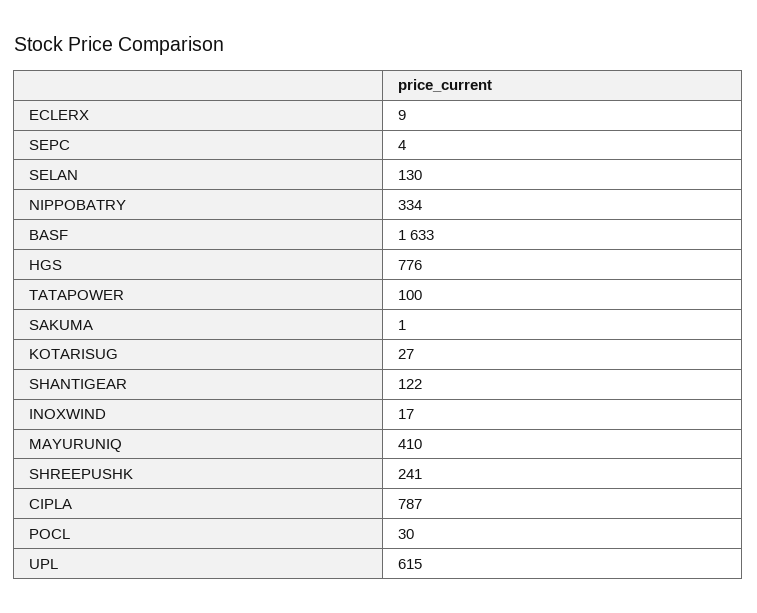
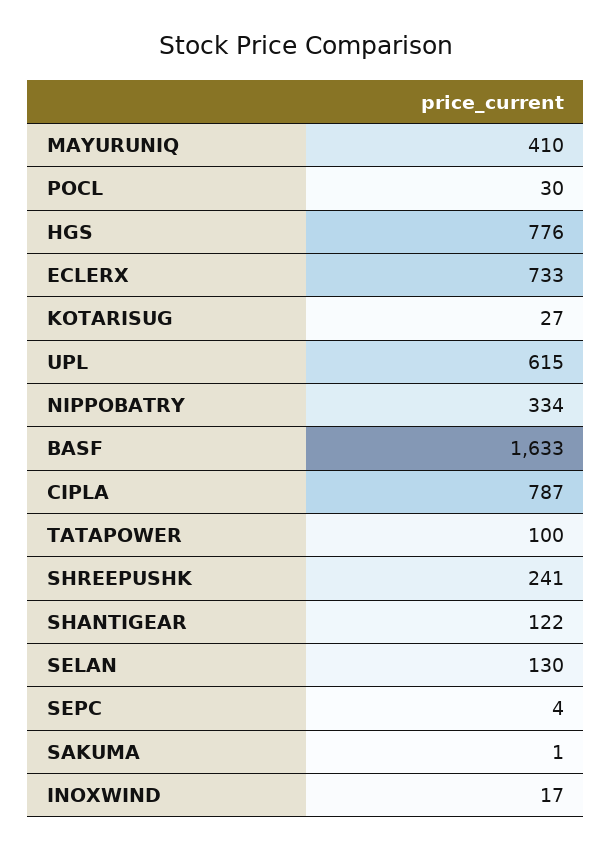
ECLERX: 9 -> 733

